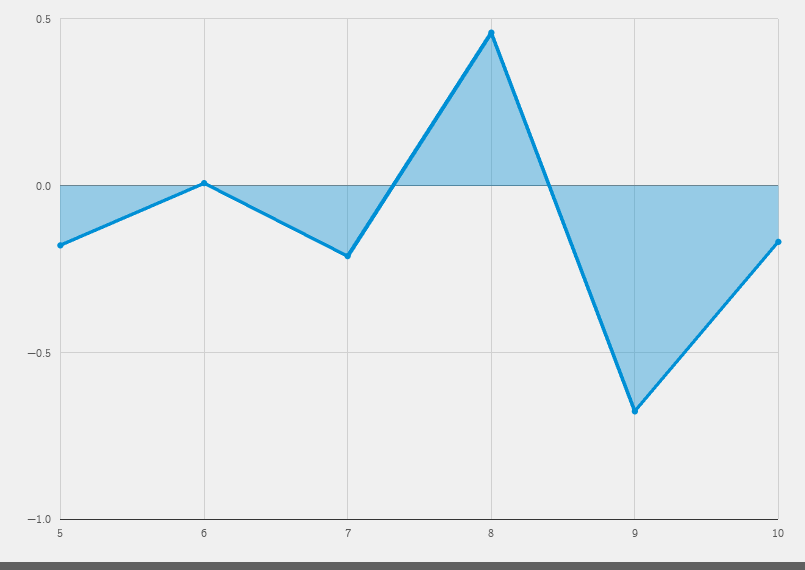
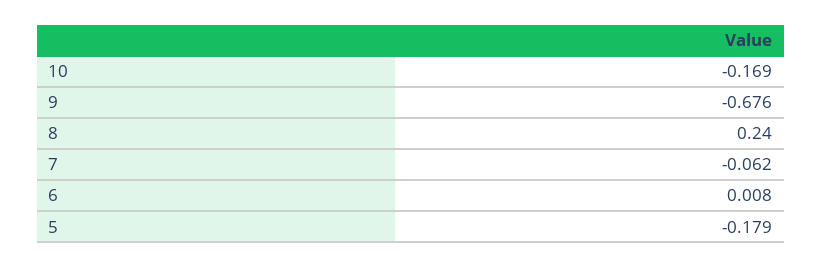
7: -0.2 -> -0.062
8: 0.45 -> 0.24

